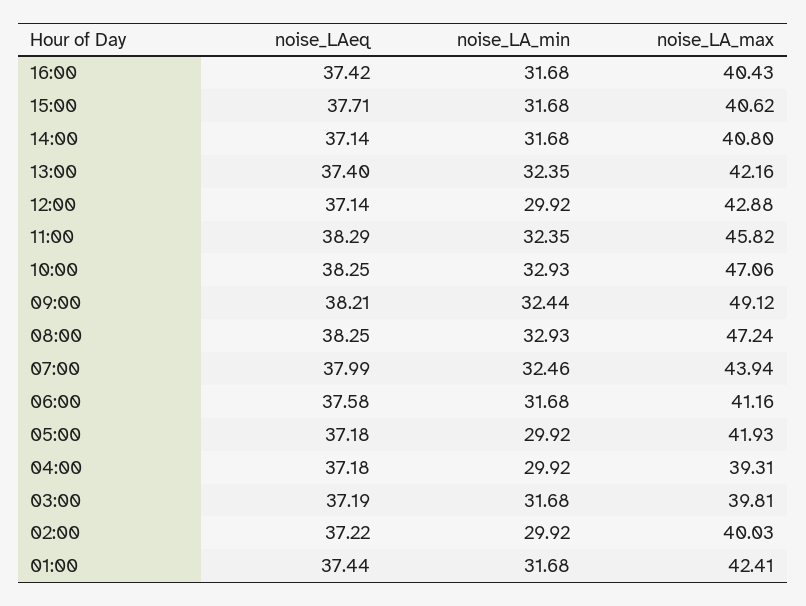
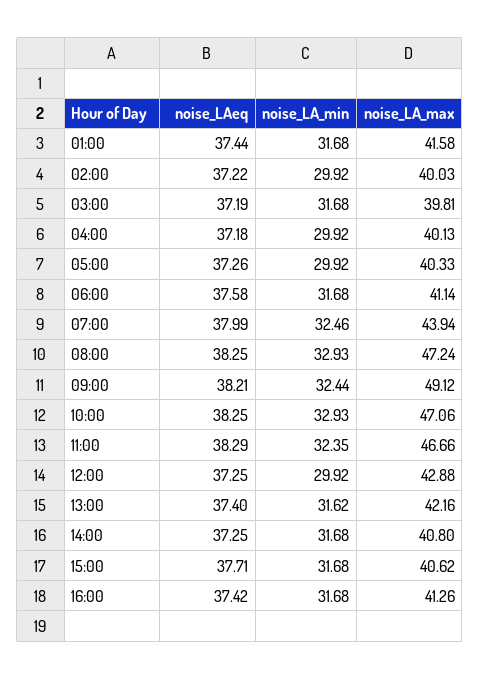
noise_LA_max, 16:00: 40.43 -> 41.26
noise_LAeq, 14:00: 37.14 -> 37.25
noise_LA_min, 13:00: 32.35 -> 31.62
noise_LAeq, 12:00: 37.14 -> 37.25
noise_LA_max, 11:00: 45.82 -> 46.66
noise_LA_max, 06:00: 41.16 -> 41.14
noise_LAeq, 05:00: 37.18 -> 37.26
noise_LA_max, 05:00: 41.93 -> 40.33
noise_LA_max, 04:00: 39.31 -> 40.13
noise_LA_max, 01:00: 42.41 -> 41.58

